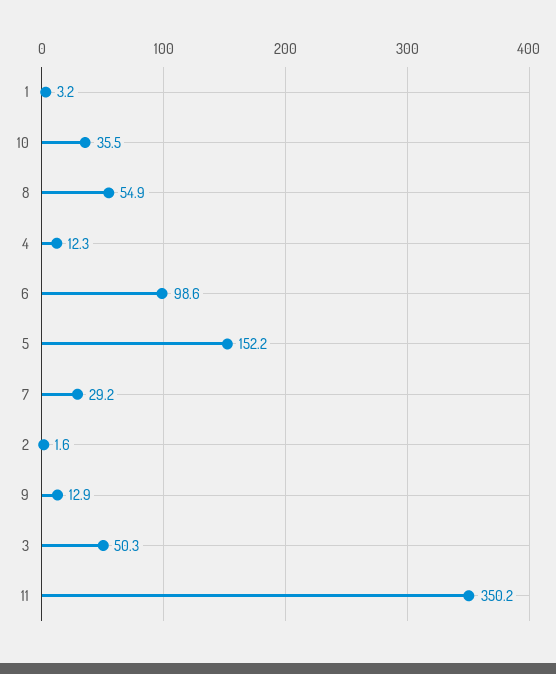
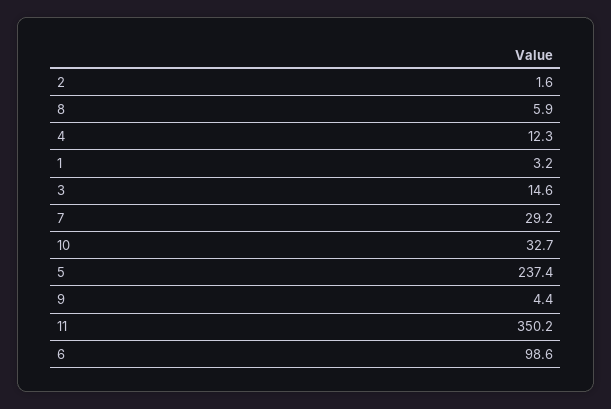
10: 35.5 -> 32.7
8: 54.9 -> 5.9
5: 152.2 -> 237.4
9: 12.9 -> 4.4
3: 50.3 -> 14.6

